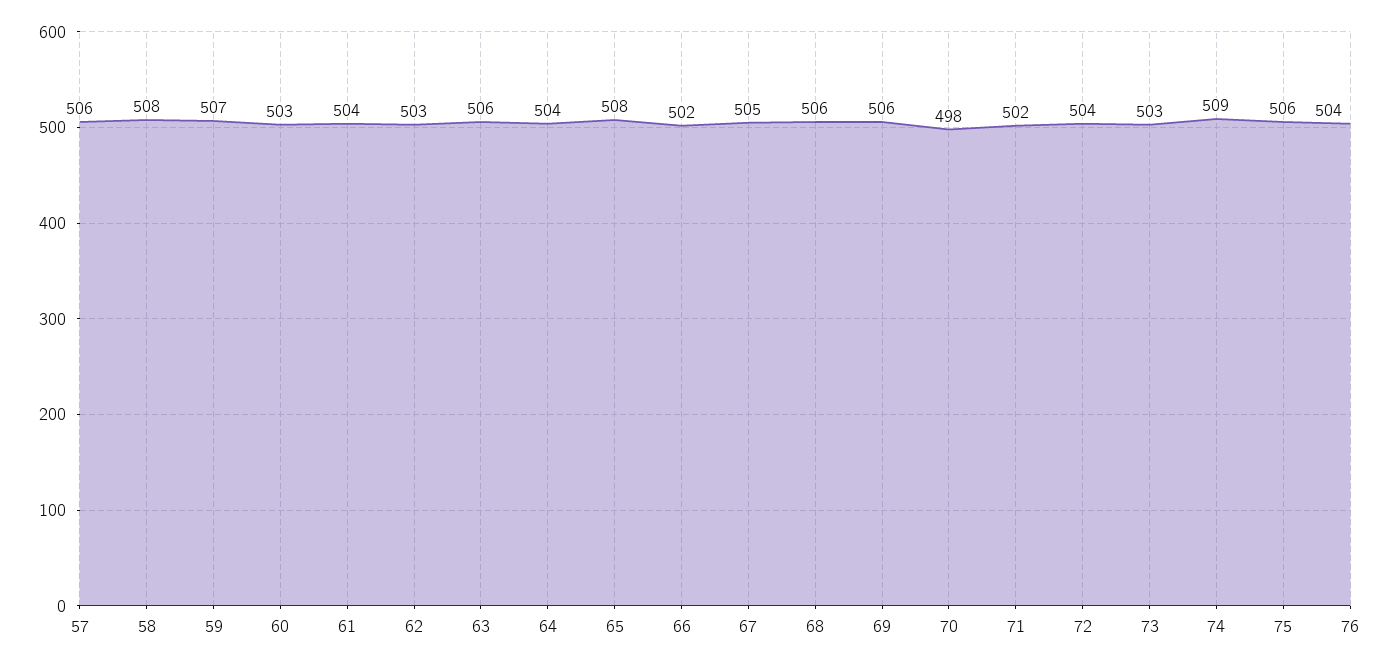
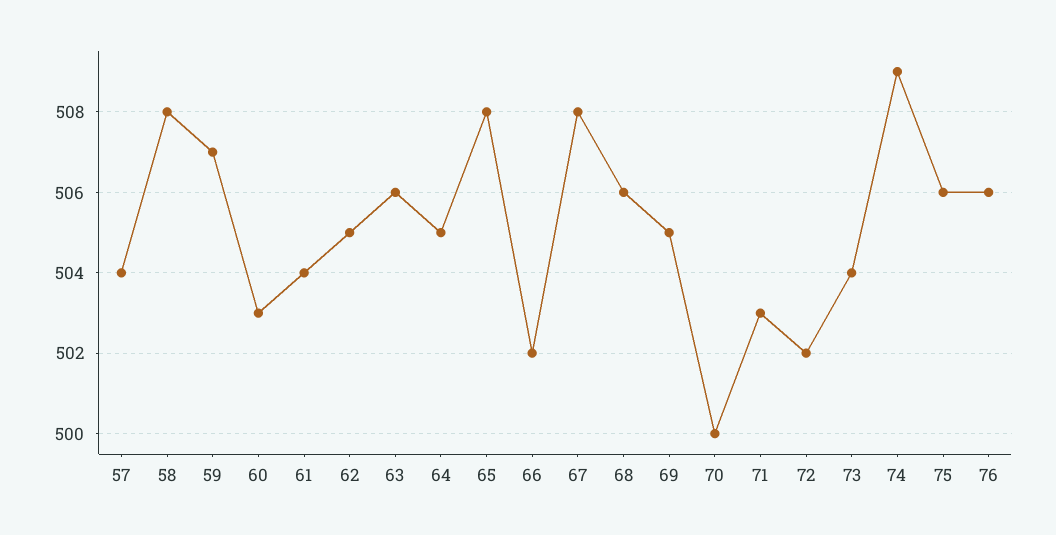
57: 506 -> 504
62: 503 -> 505
64: 504 -> 505
67: 505 -> 508
69: 506 -> 505
70: 498 -> 500
71: 502 -> 503
72: 504 -> 502
73: 503 -> 504
76: 504 -> 506

